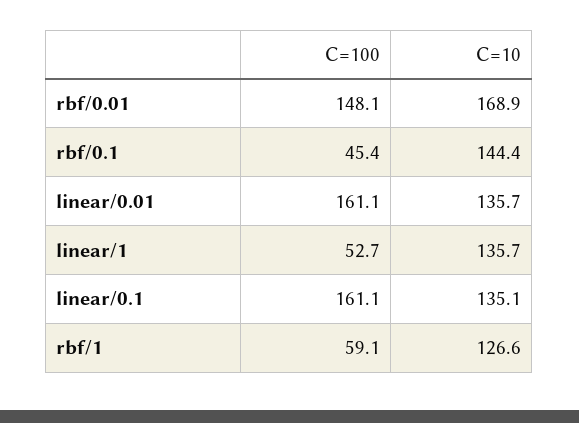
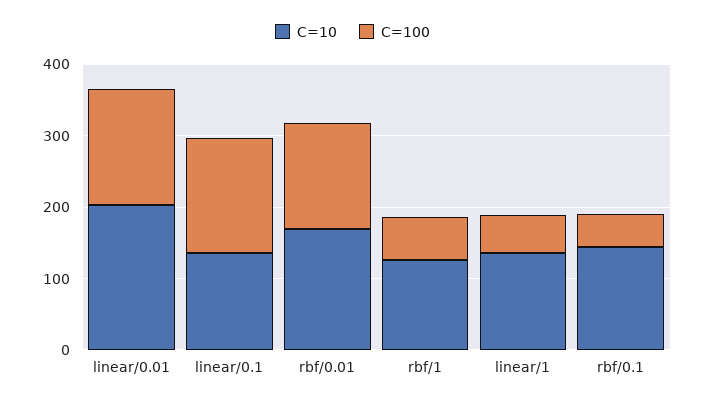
C=10, linear/0.01: 135.7 -> 200

